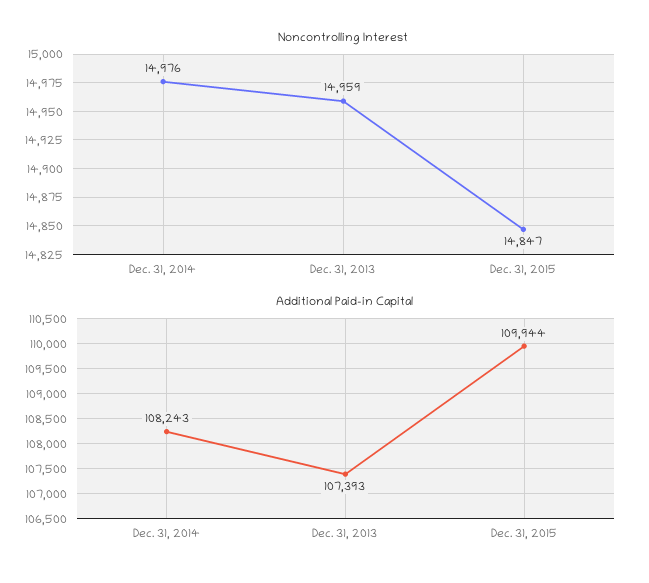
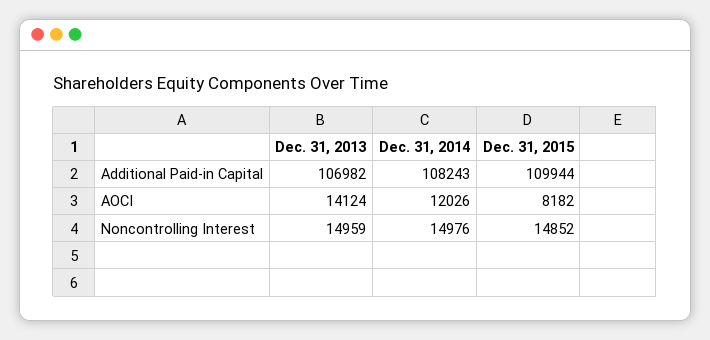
Noncontrolling Interest, Dec. 31, 2015: 14847 -> 14852
Additional Paid-in Capital, Dec. 31, 2013: 107393 -> 106982
AOCI, Dec. 31, 2013: none -> 14124
AOCI, Dec. 31, 2014: none -> 12026
AOCI, Dec. 31, 2015: none -> 8182

